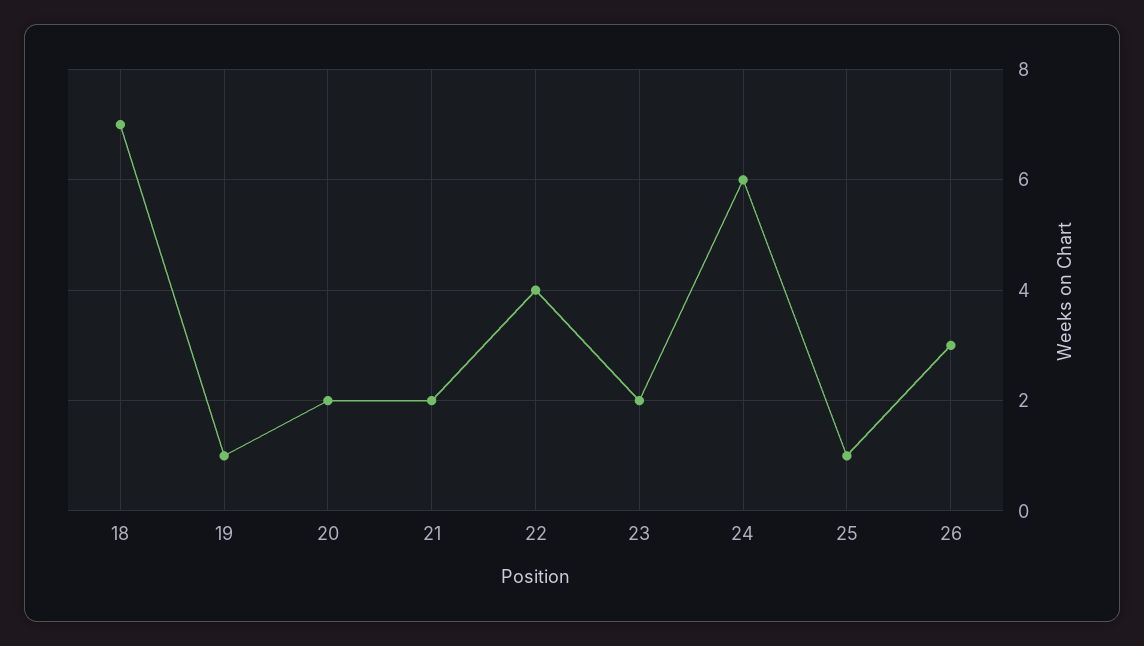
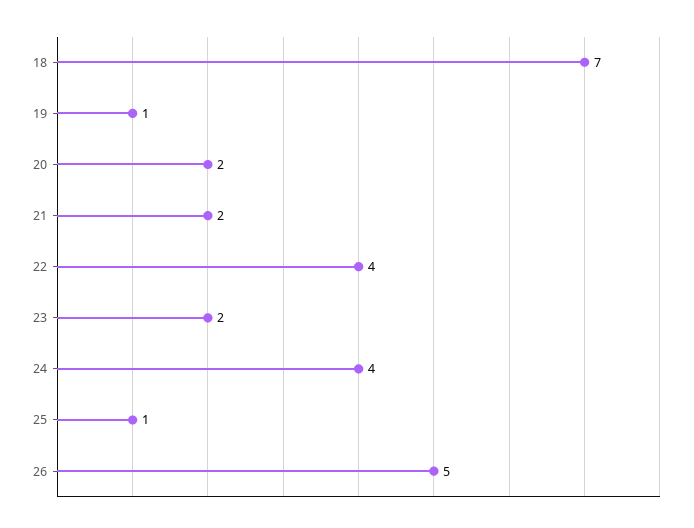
24: 6 -> 4
26: 3 -> 5

